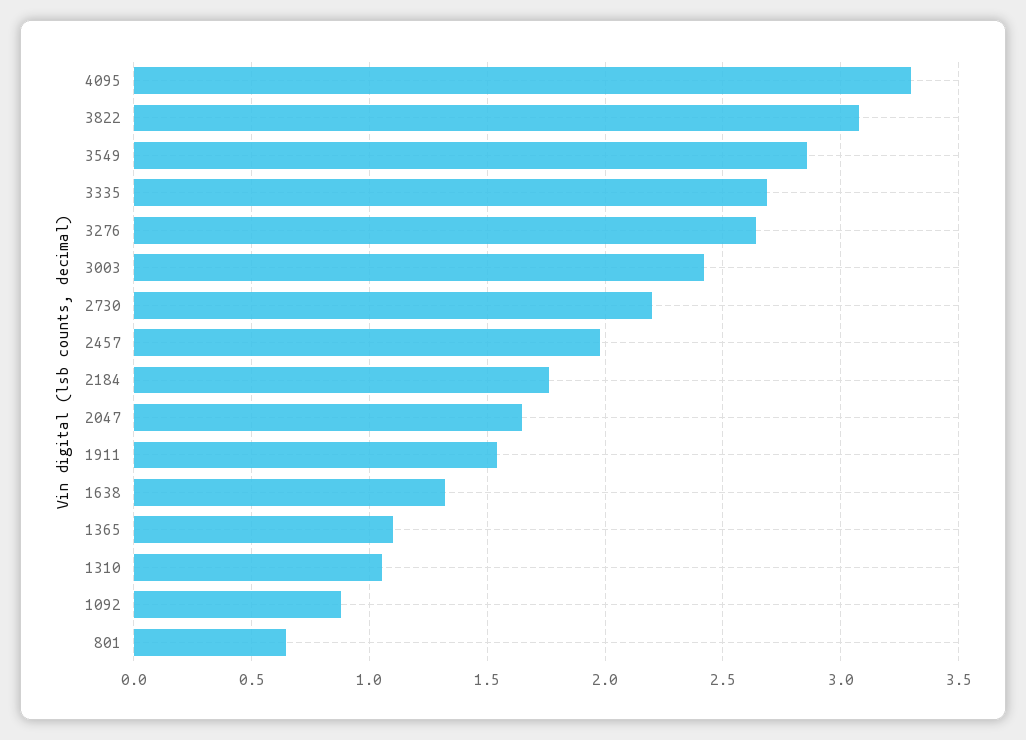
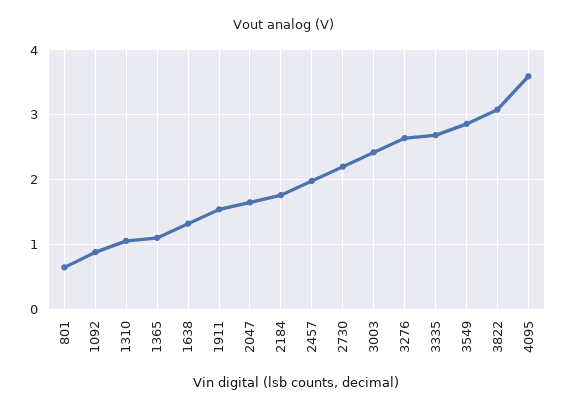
4095: 3.3 -> 3.6

